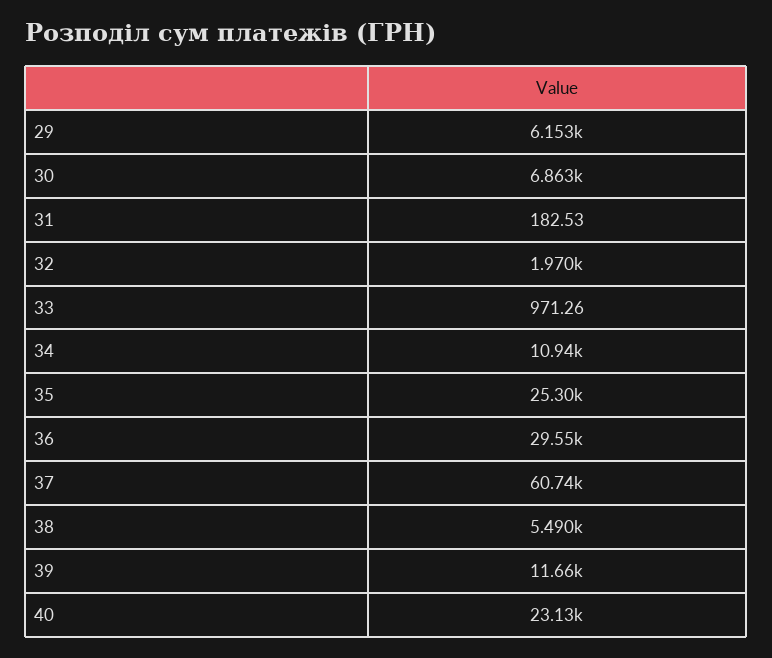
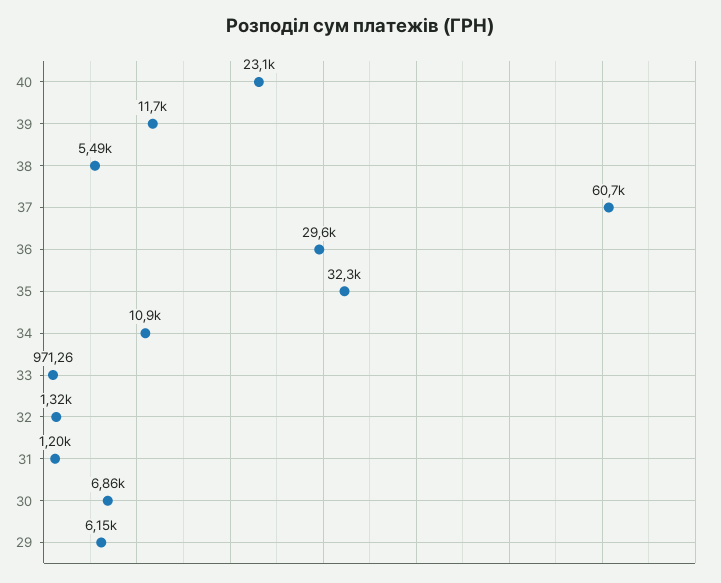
31: 182.53 -> 1200
32: 1970 -> 1320
35: 25300 -> 32300

